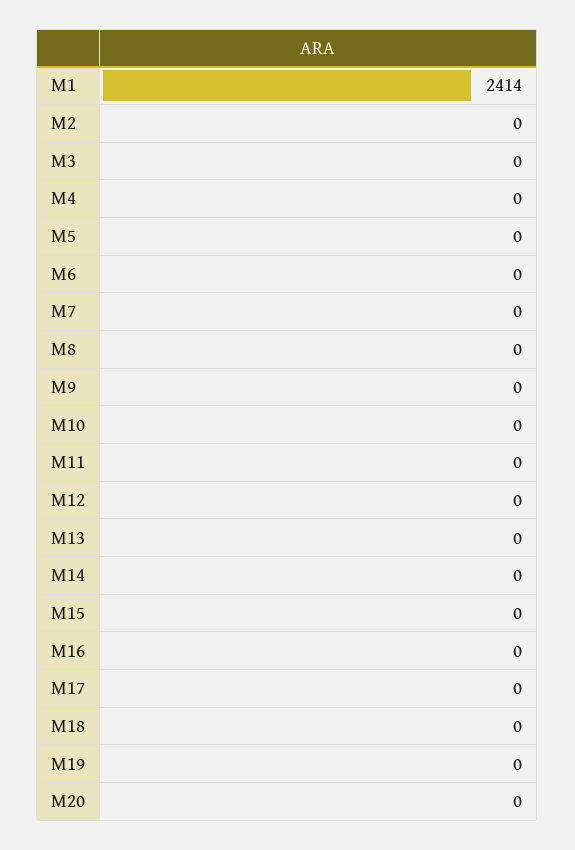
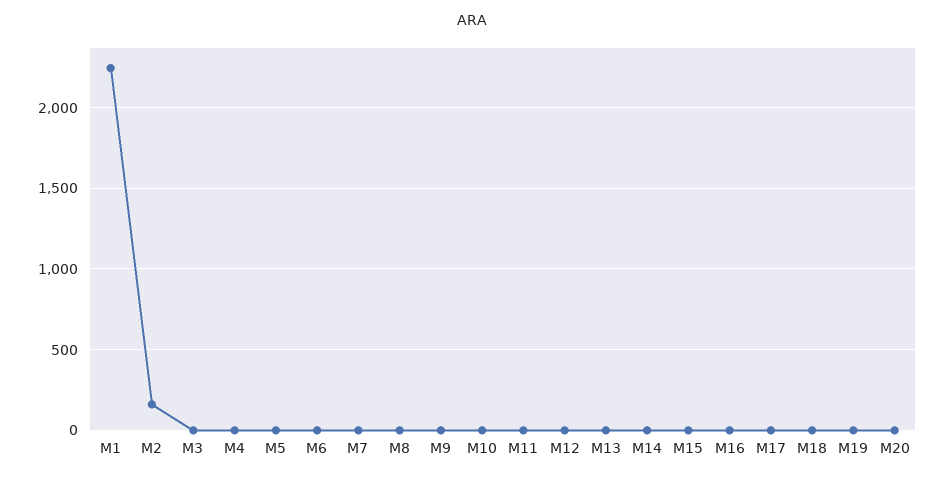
M1: 2414 -> 2250
M2: 0 -> 150

